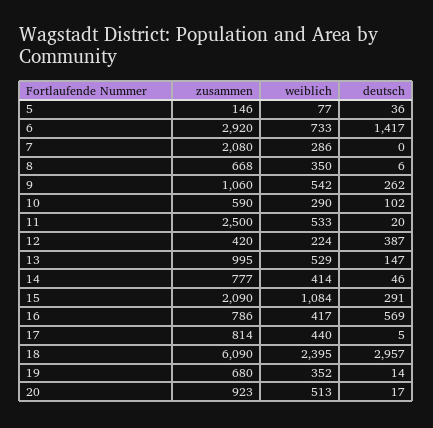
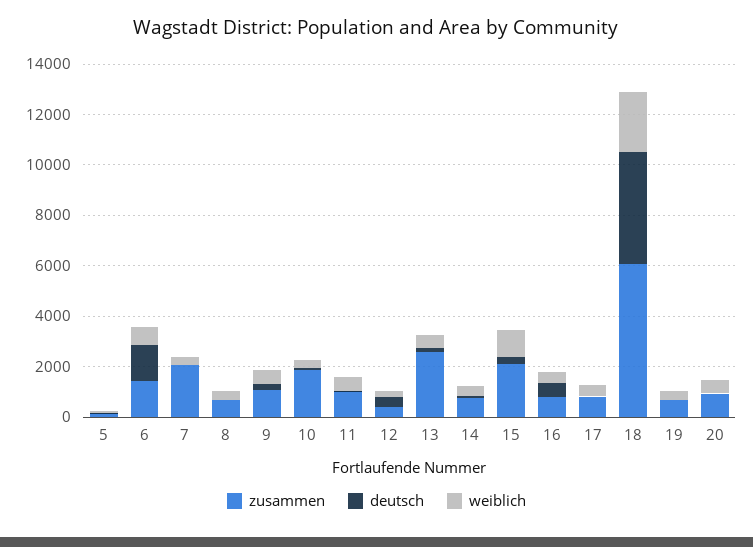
zusammen, 6: 2920 -> 1500
zusammen, 10: 590 -> 2000
zusammen, 11: 2500 -> 1000
zusammen, 13: 995 -> 2500
deutsch, 18: 2957 -> 4500

